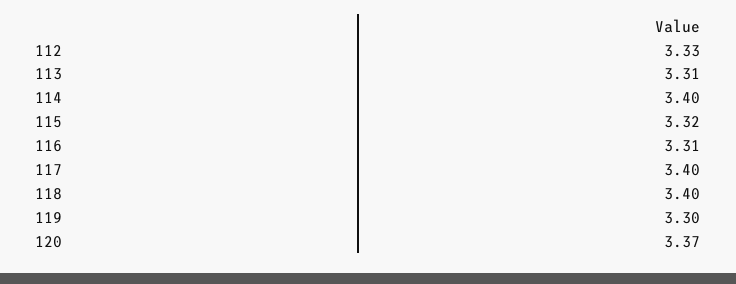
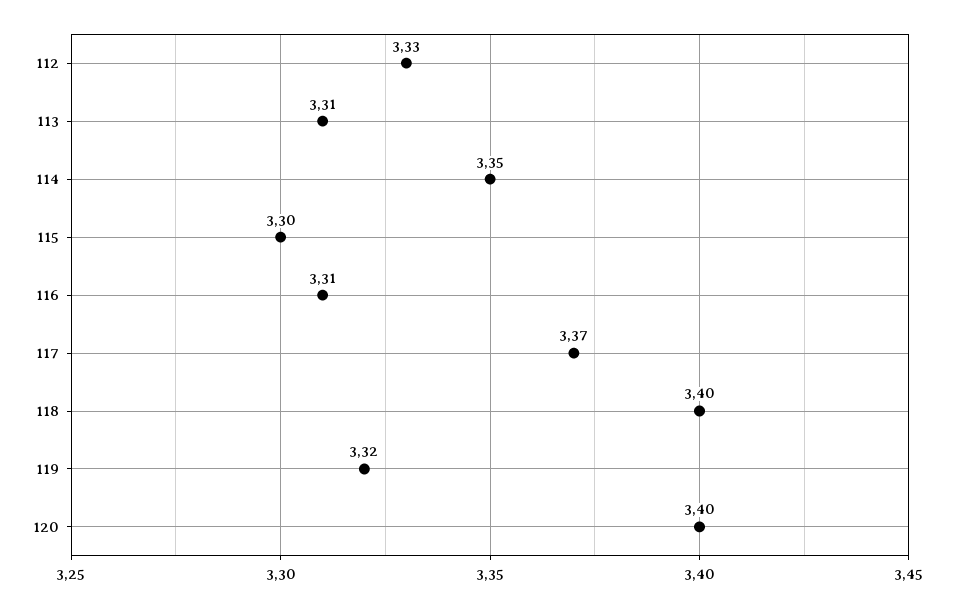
114: 3.4 -> 3.35
115: 3.32 -> 3.3
117: 3.4 -> 3.37
119: 3.3 -> 3.32
120: 3.37 -> 3.4

